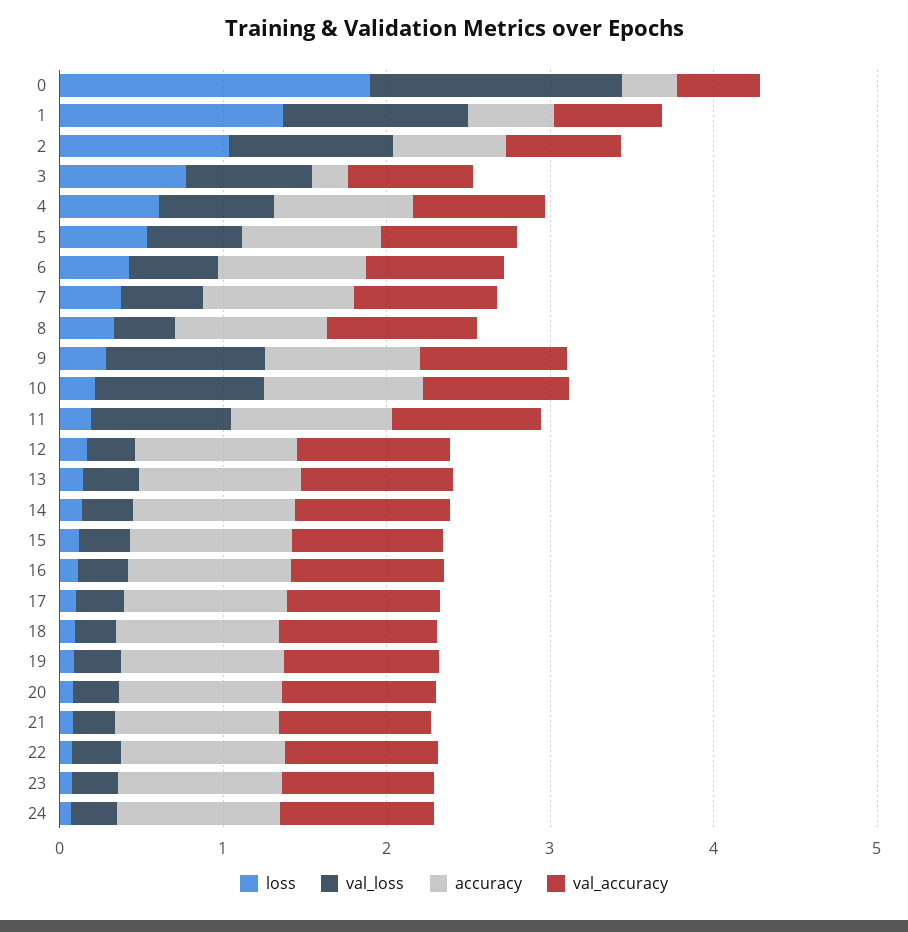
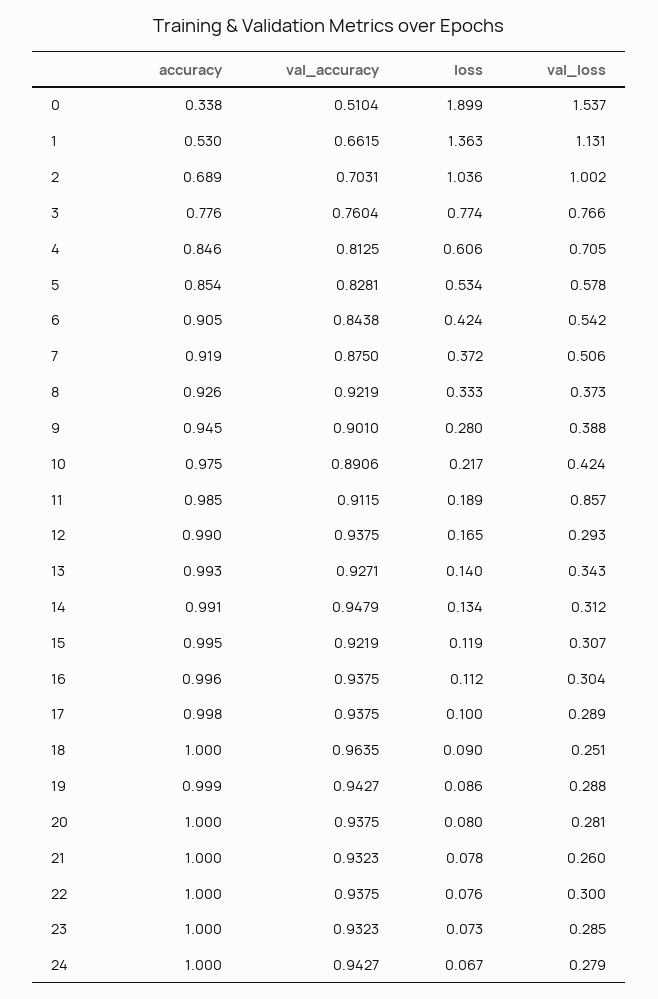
accuracy, 3: 0.2 -> 0.776
val_loss, 9: 1 -> 0.388
val_loss, 10: 1 -> 0.424

